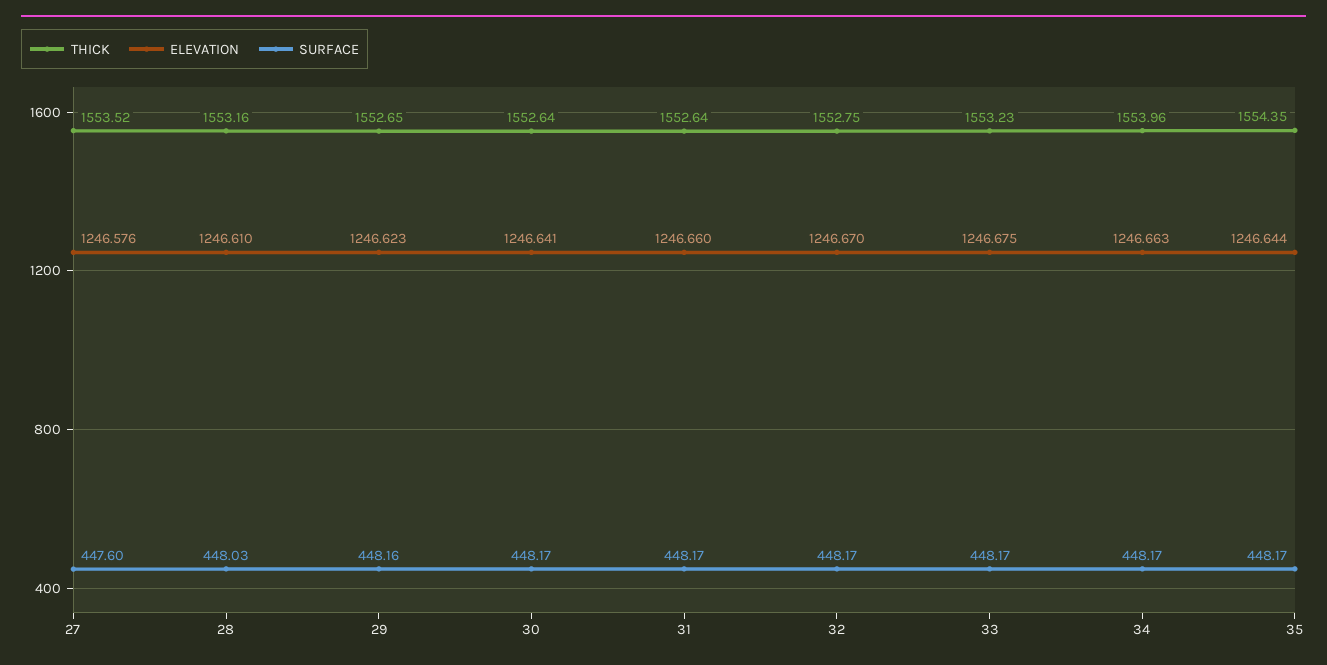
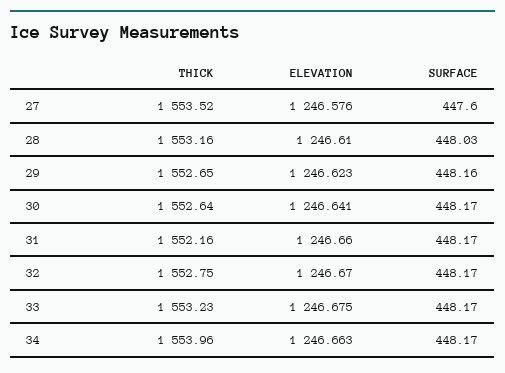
THICK, 31: 1552.64 -> 1552.16
THICK, 35: 1554.35 -> none
ELEVATION, 35: 1246.644 -> none
SURFACE, 35: 448.17 -> none

